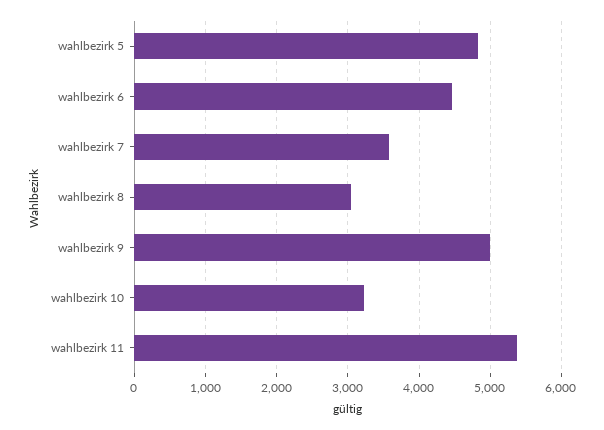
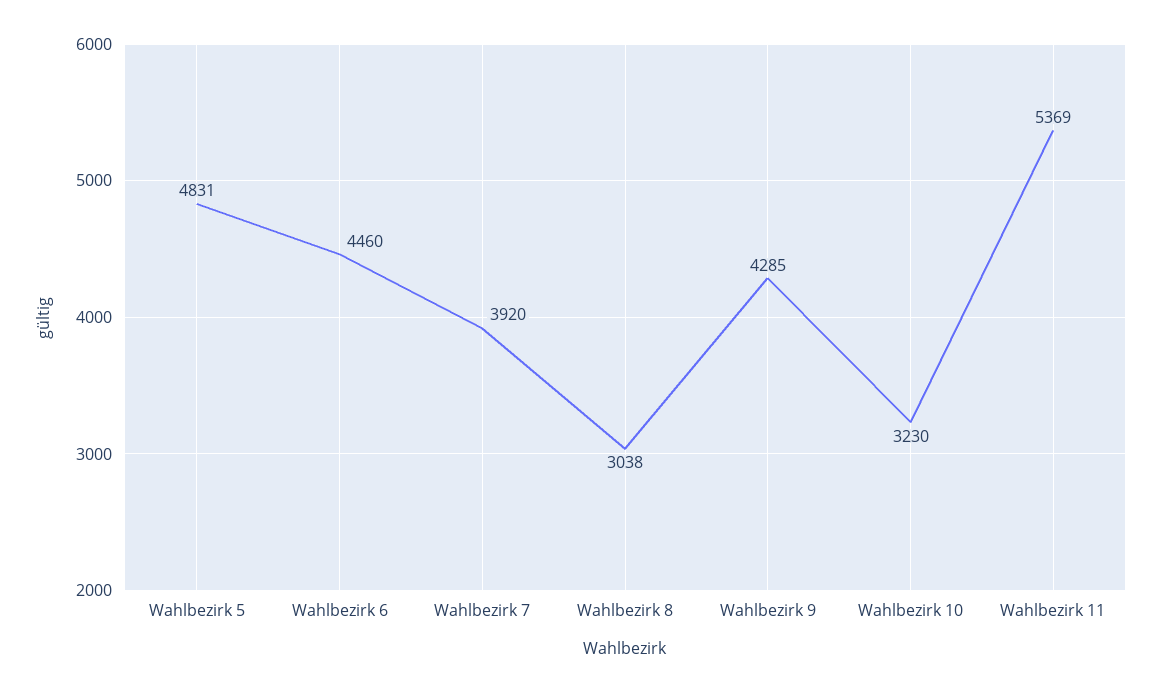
wahlbezirk 7: 3600 -> 3920
wahlbezirk 9: 5000 -> 4285

